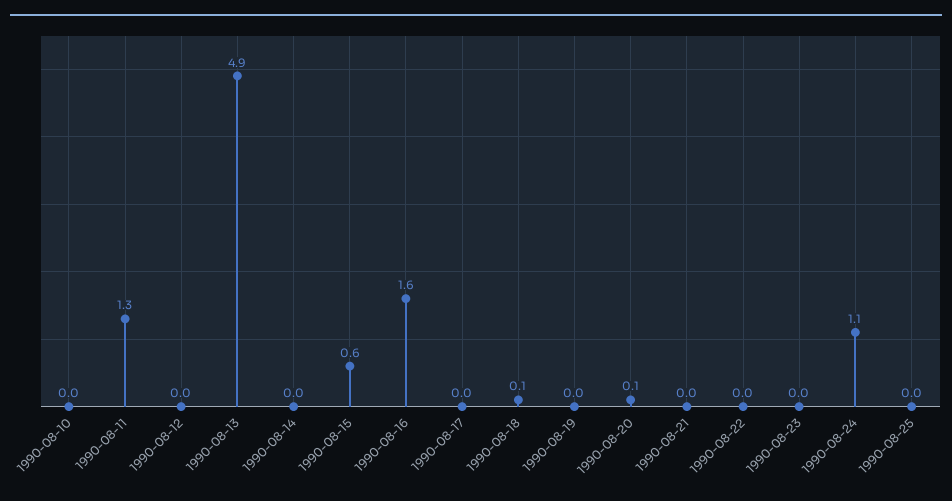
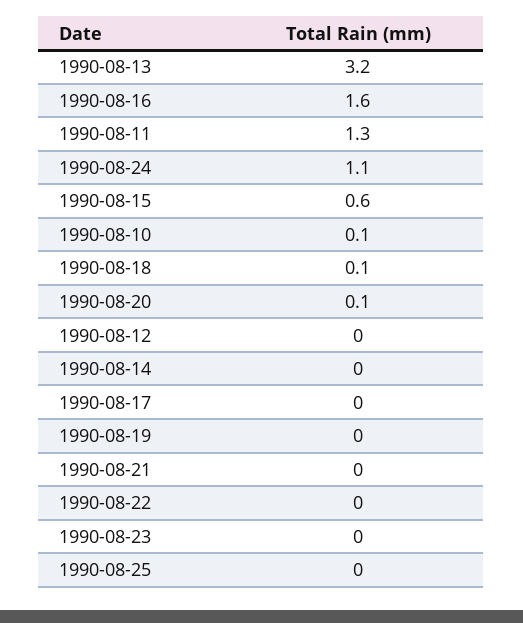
1990-08-10: 0 -> 0.1
1990-08-13: 4.9 -> 3.2

